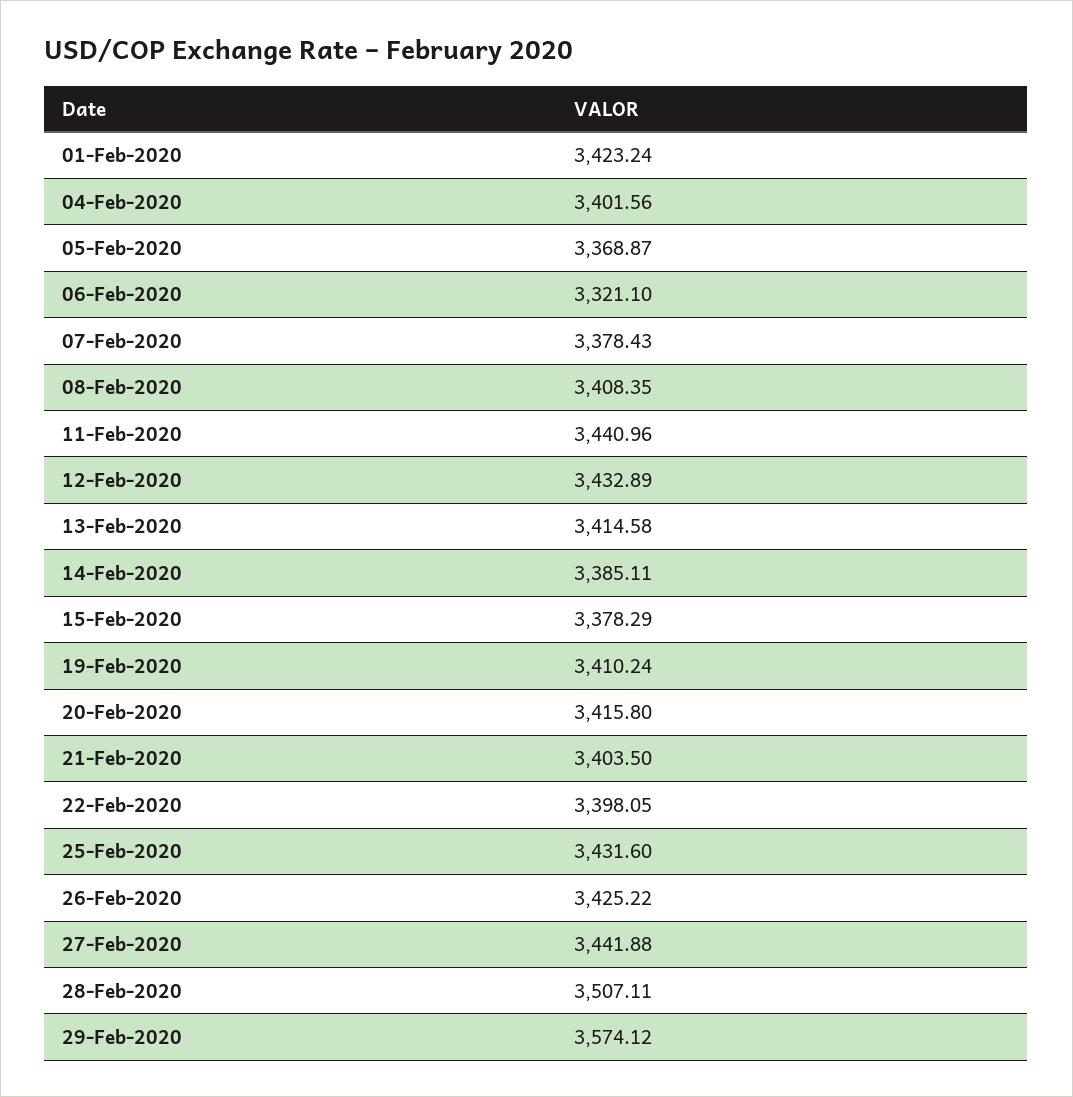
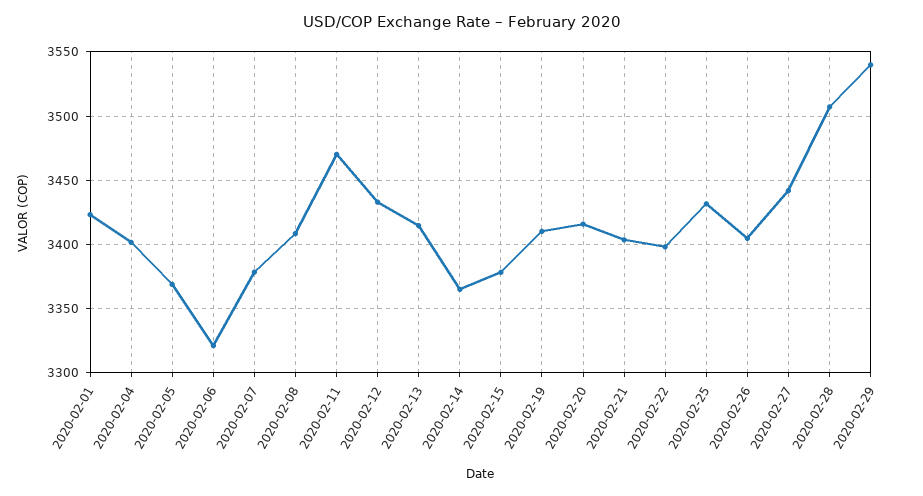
11-Feb-2020: 3440.96 -> 3470
14-Feb-2020: 3385.11 -> 3365
26-Feb-2020: 3425.22 -> 3405
29-Feb-2020: 3574.12 -> 3540

